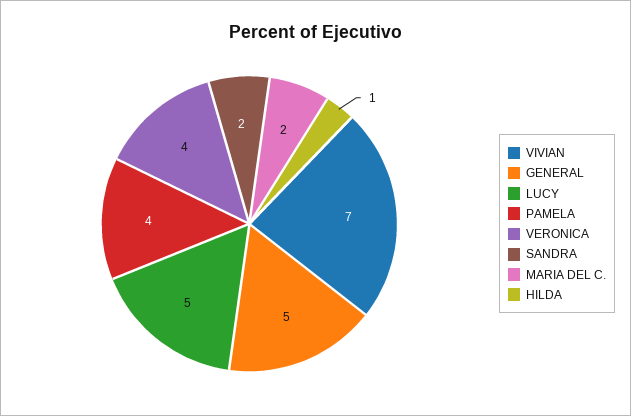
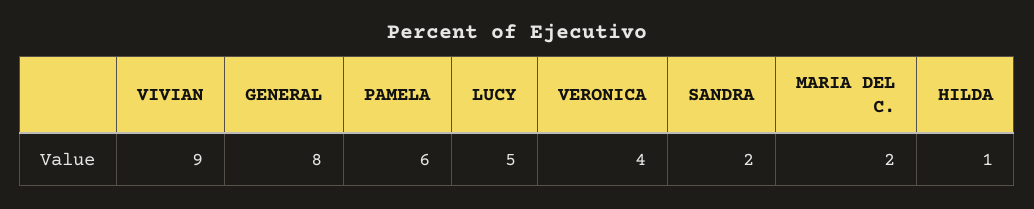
VIVIAN: 7 -> 9
GENERAL: 5 -> 8
PAMELA: 4 -> 6

